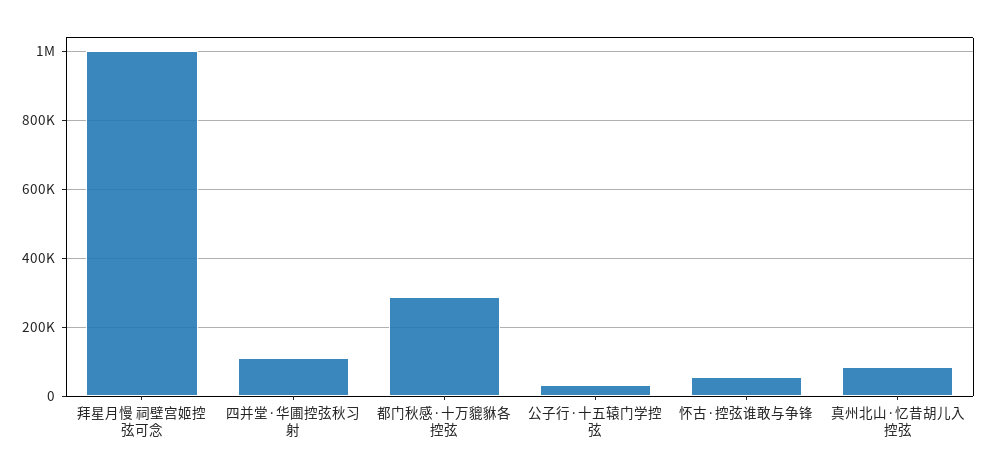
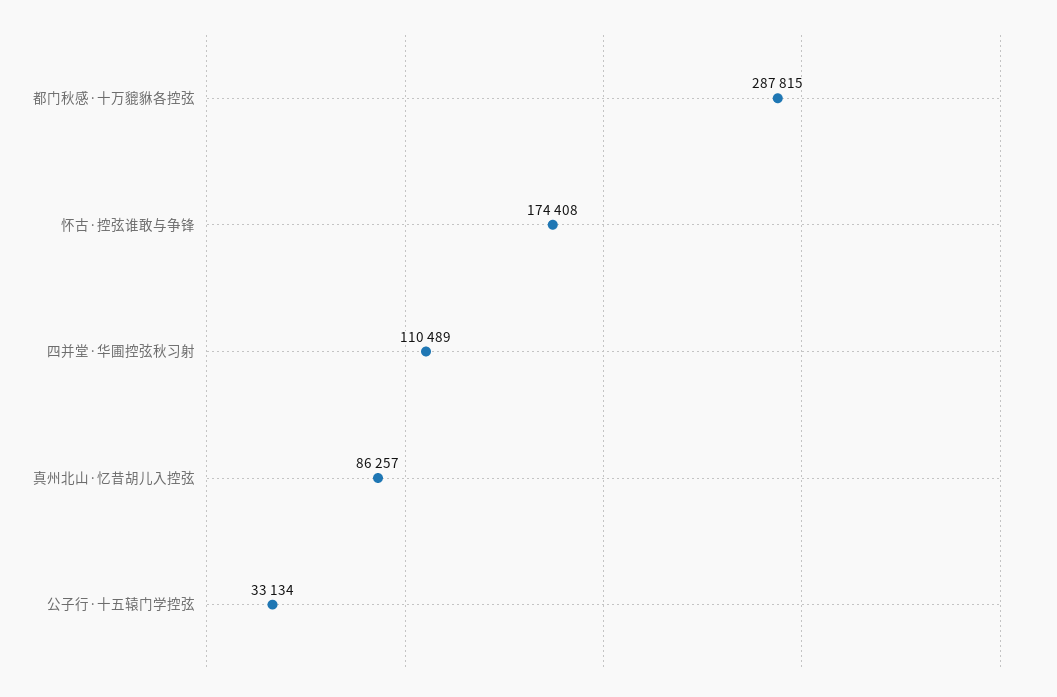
拜星月慢 祠壁宫姬控弦可念: 1000000 -> none
怀古·控弦谁敢与争锋: 60000 -> 174408

